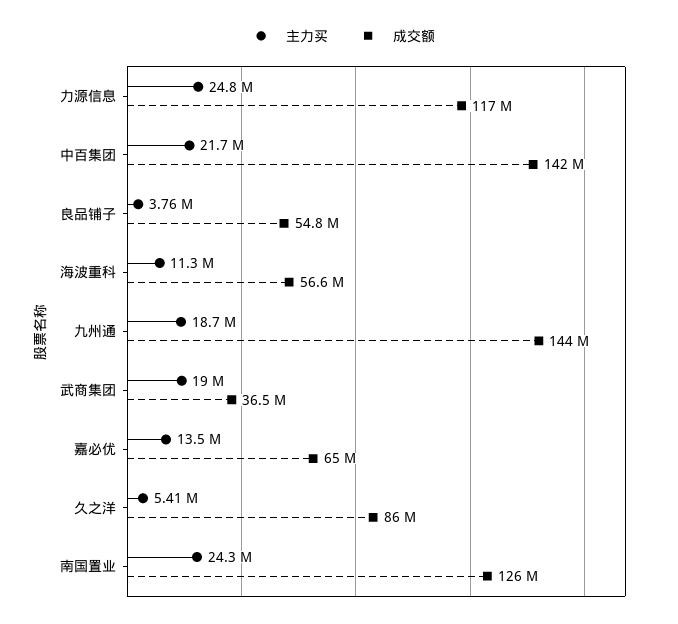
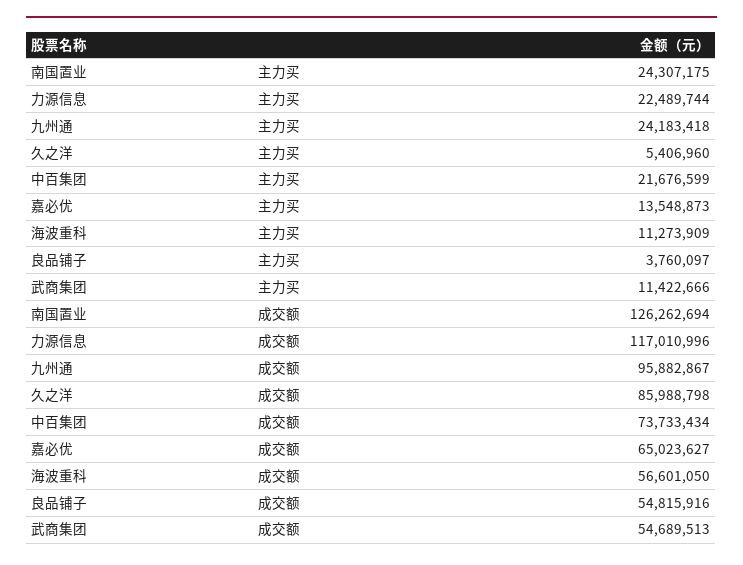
主力买, 力源信息: 24800000 -> 22489744
成交额, 中百集团: 142000000 -> 73733434
主力买, 九州通: 18700000 -> 24183418
成交额, 九州通: 144000000 -> 95882867
主力买, 武商集团: 19000000 -> 11422666
成交额, 武商集团: 36500000 -> 54689513

